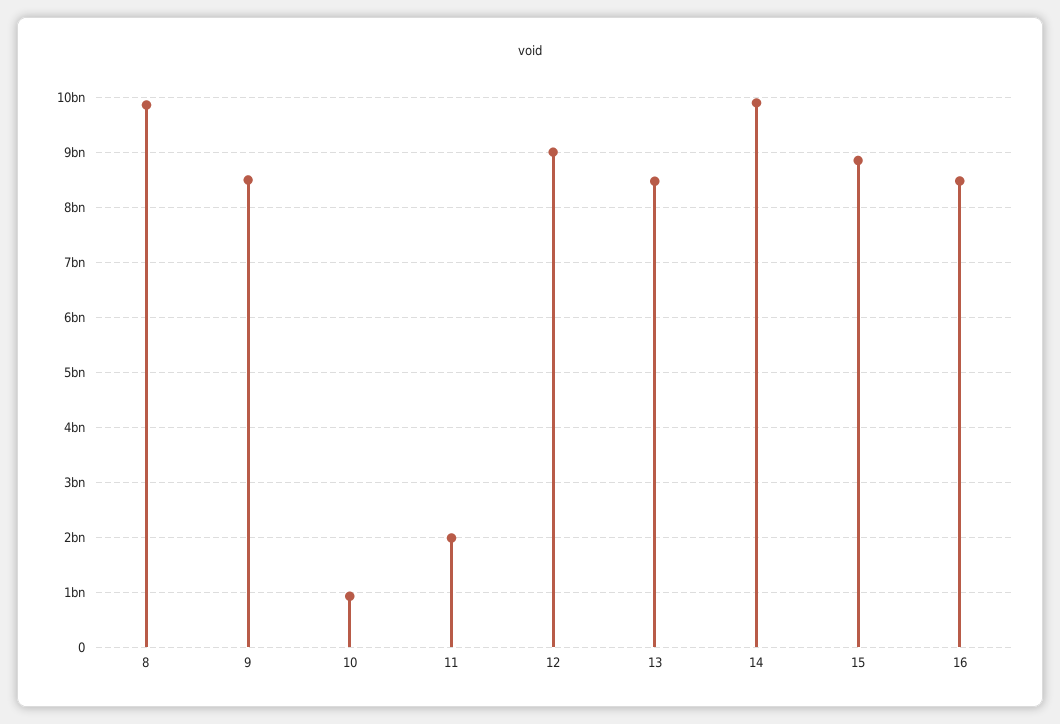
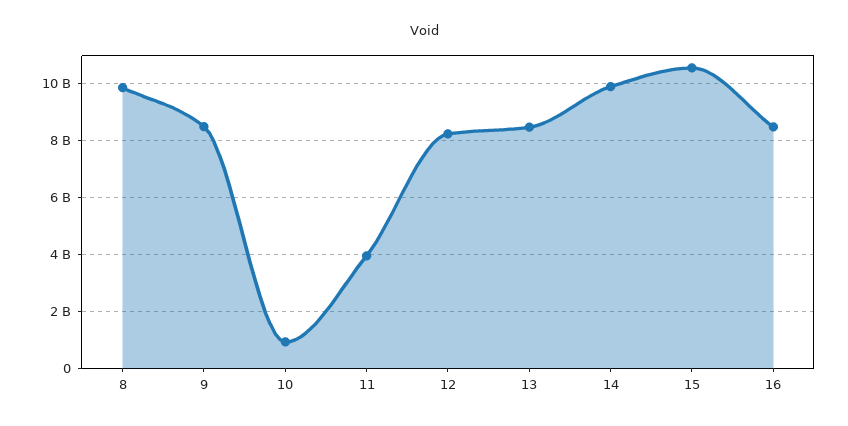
11: 2000000000 -> 4000000000
12: 9000000000 -> 8250000000
15: 8800000000 -> 10500000000

